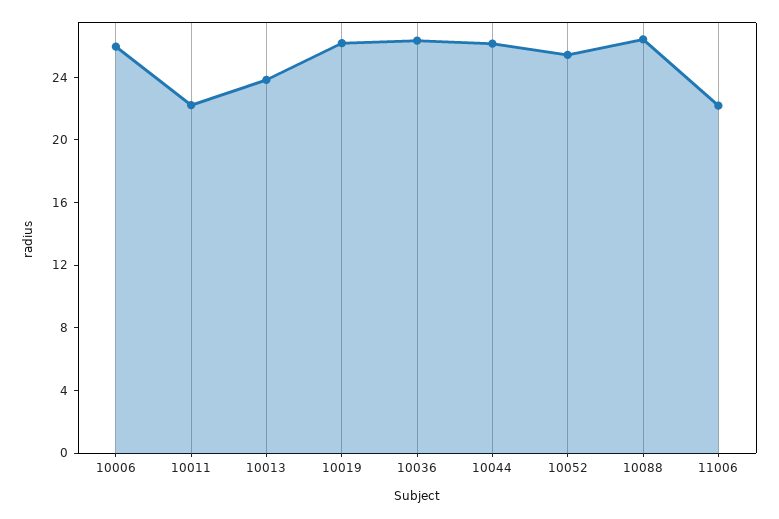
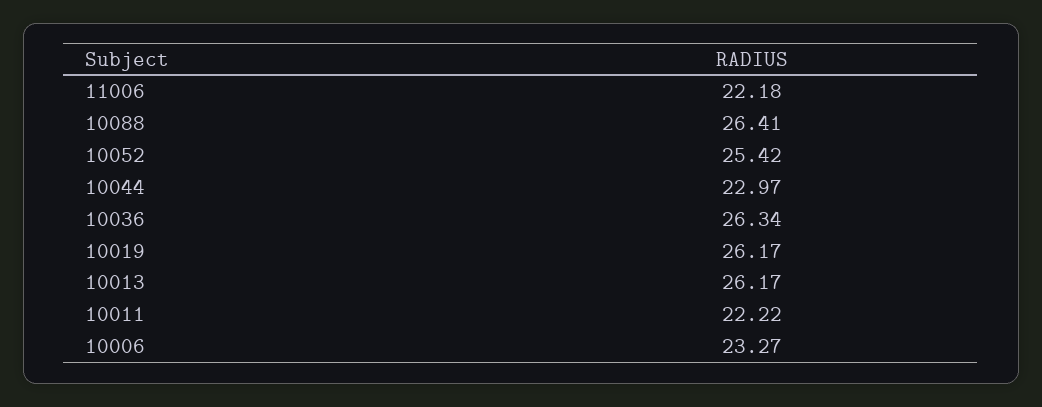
10006: 26 -> 23.27
10013: 24 -> 26.17
10044: 26 -> 22.97

